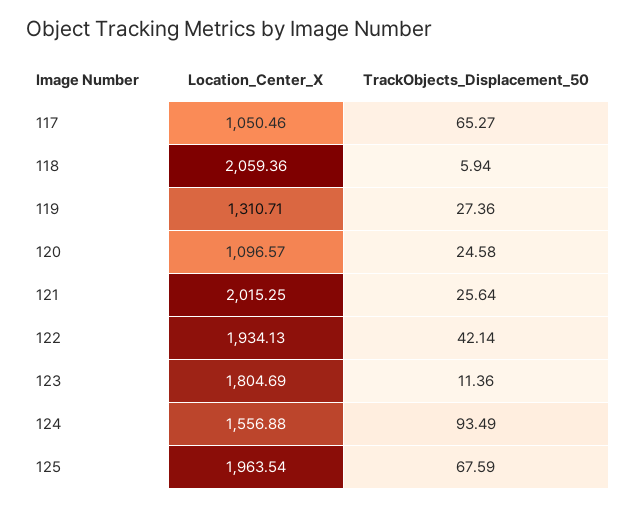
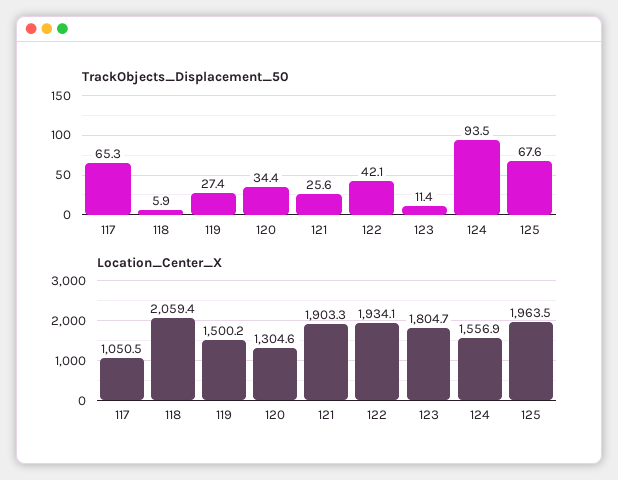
Location_Center_X, 119: 1310.71 -> 1500.2
Location_Center_X, 120: 1096.57 -> 1304.6
TrackObjects_Displacement_50, 120: 24.58 -> 34.4
Location_Center_X, 121: 2015.25 -> 1903.3

